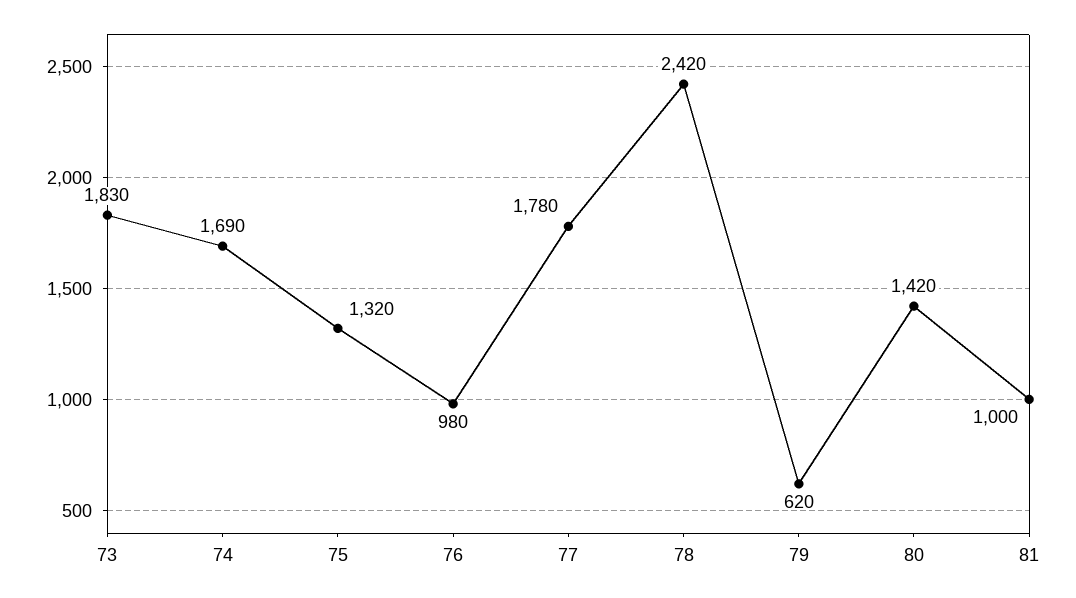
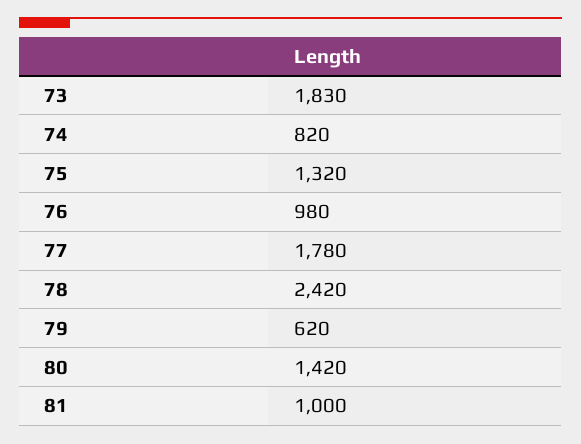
74: 1690 -> 820

